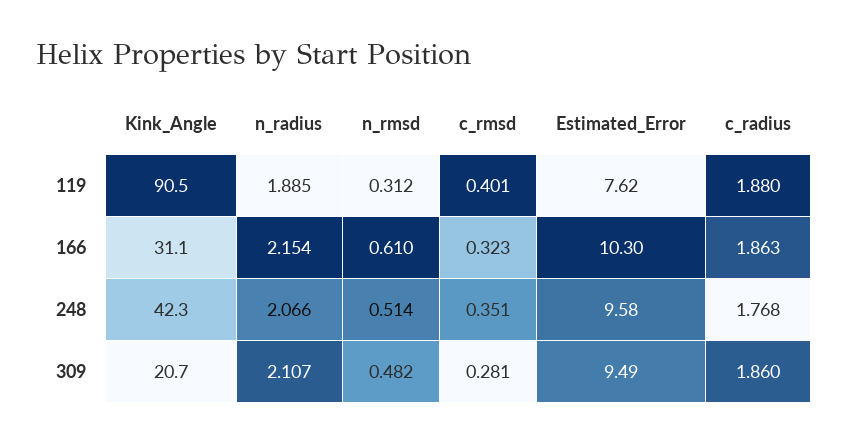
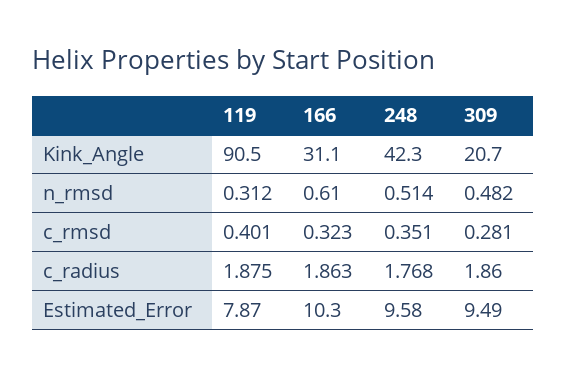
n_radius, 119: 1.885 -> none
Estimated_Error, 119: 7.62 -> 7.87
c_radius, 119: 1.88 -> 1.875
n_radius, 166: 2.154 -> none
n_radius, 248: 2.066 -> none
n_radius, 309: 2.107 -> none

